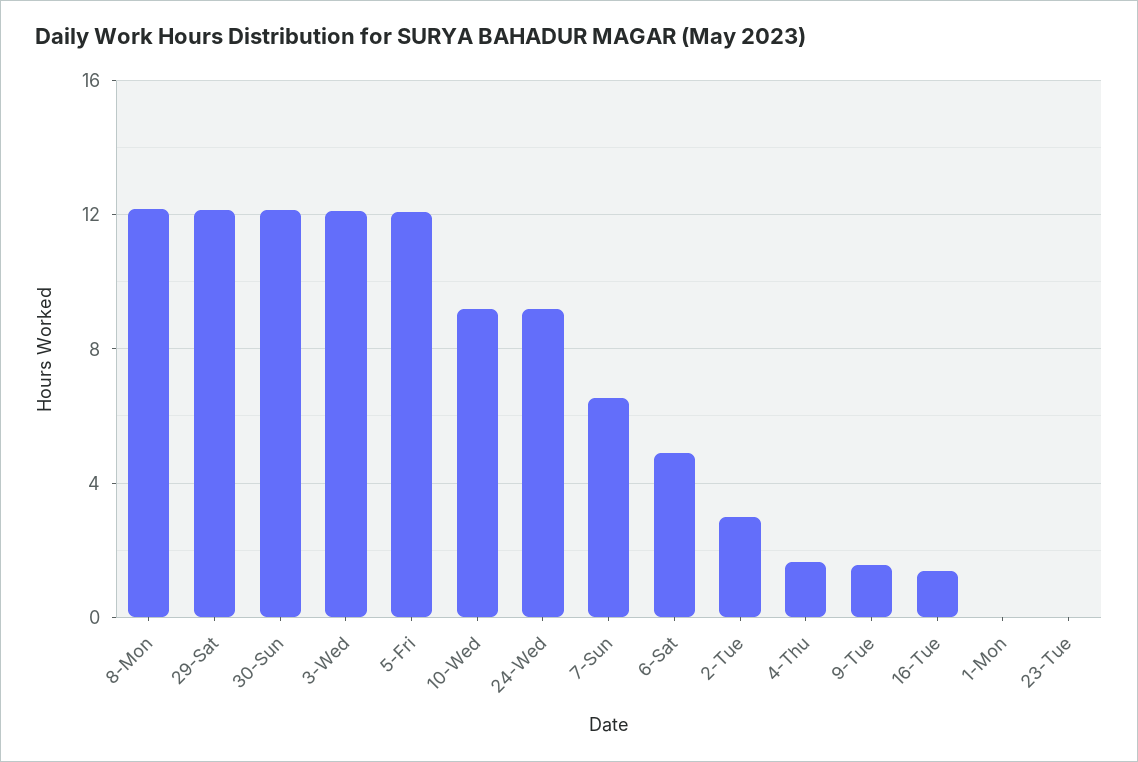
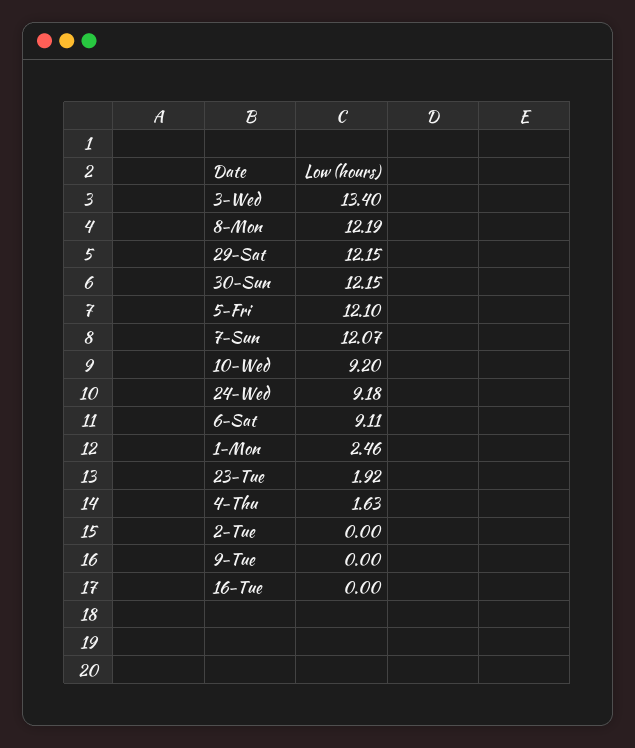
3-Wed: 12 -> 13.4
7-Sun: 6.5 -> 12.07
6-Sat: 5 -> 9.11
2-Tue: 3 -> 0
9-Tue: 1.5 -> 0
16-Tue: 1.5 -> 0
1-Mon: 0 -> 2.46
23-Tue: 0 -> 1.92

